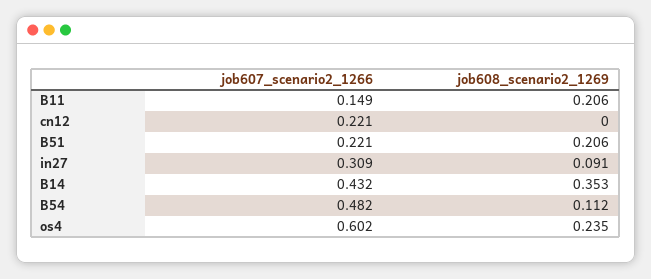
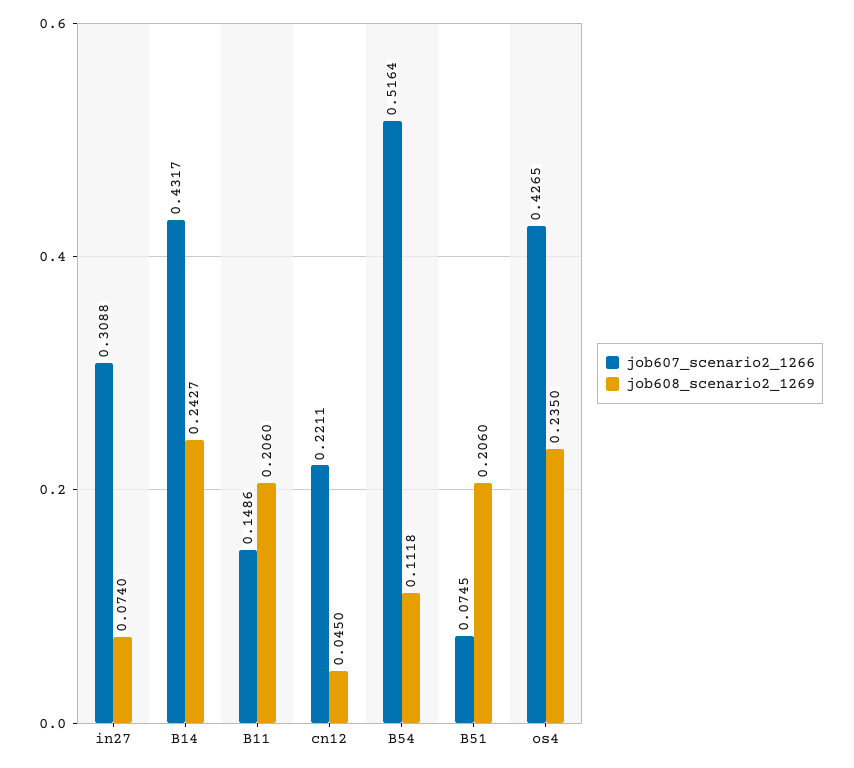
job608_scenario2_1269, cn12: 0 -> 0.045
job607_scenario2_1266, B51: 0.221 -> 0.0745
job608_scenario2_1269, in27: 0.091 -> 0.074
job608_scenario2_1269, B14: 0.353 -> 0.2427
job607_scenario2_1266, B54: 0.482 -> 0.5164
job607_scenario2_1266, os4: 0.602 -> 0.4265

